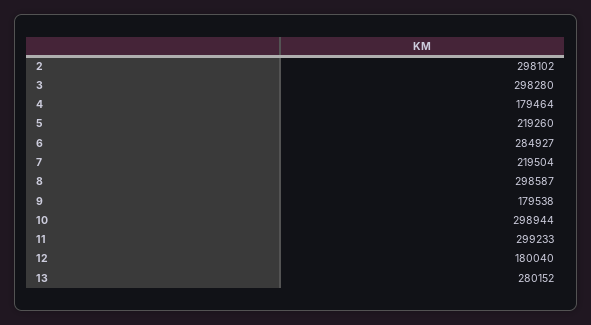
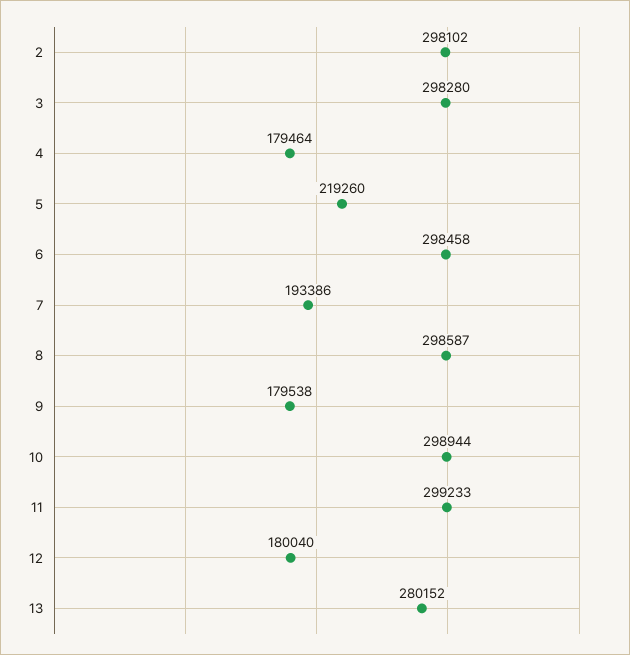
6: 284927 -> 298458
7: 219504 -> 193386

